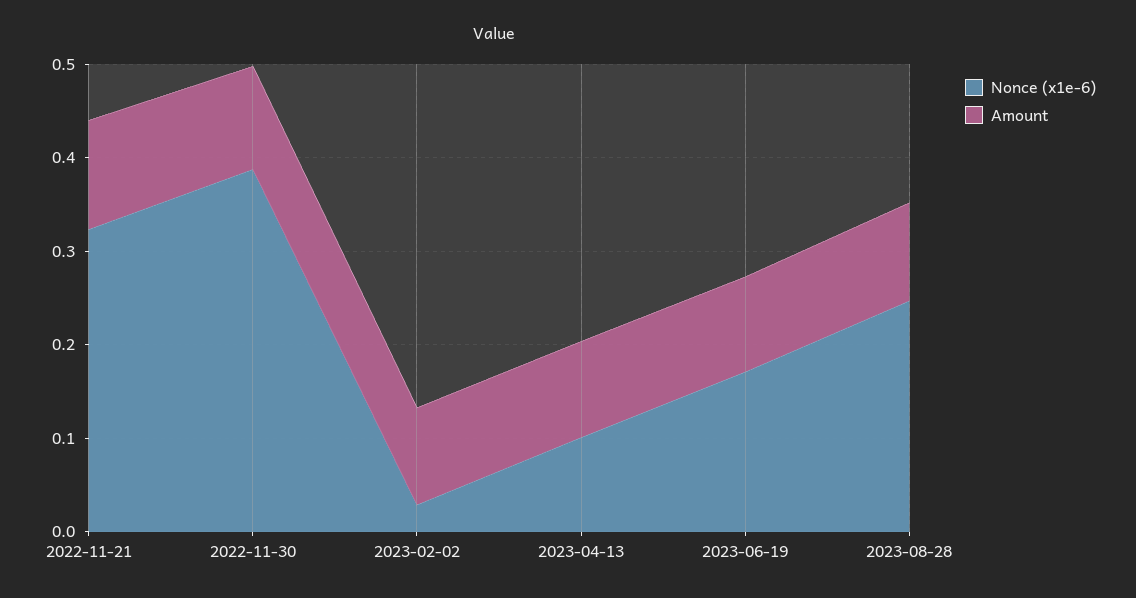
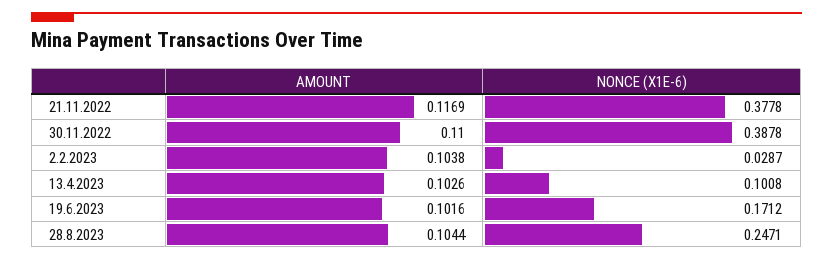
Nonce (x1e-6), 2022-11-21: 0.32 -> 0.3778

